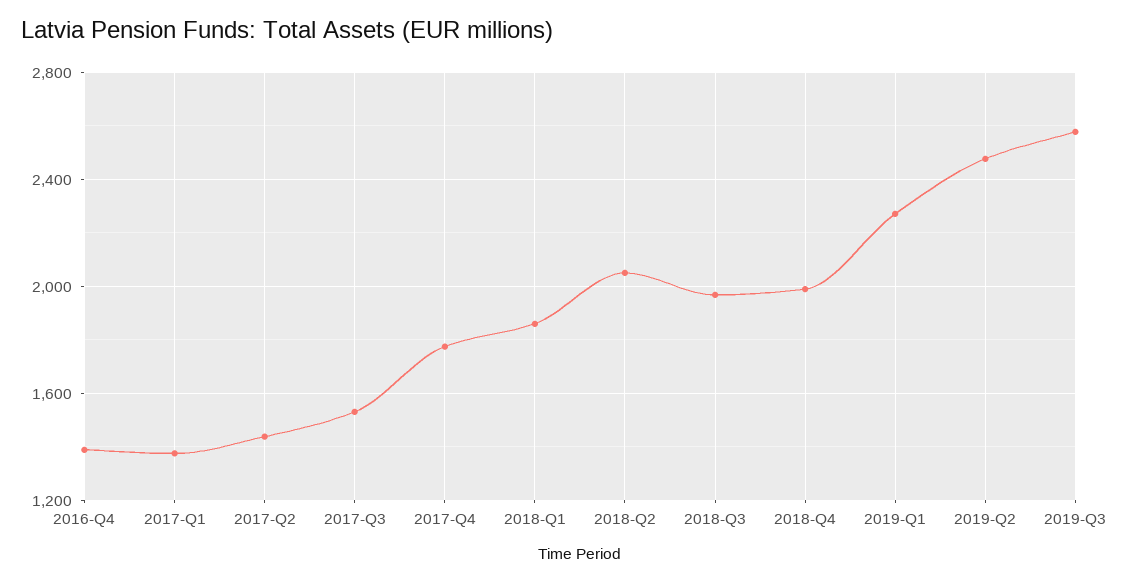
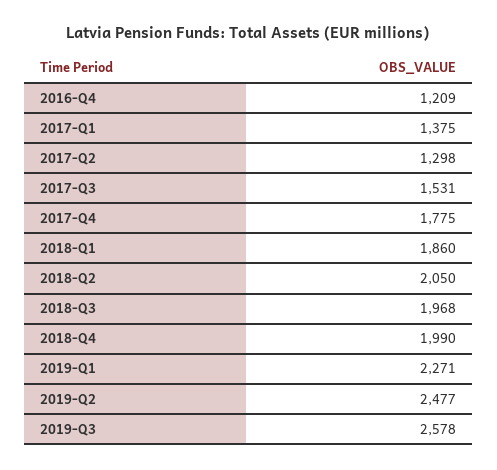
2016-Q4: 1400 -> 1209
2017-Q2: 1450 -> 1298

